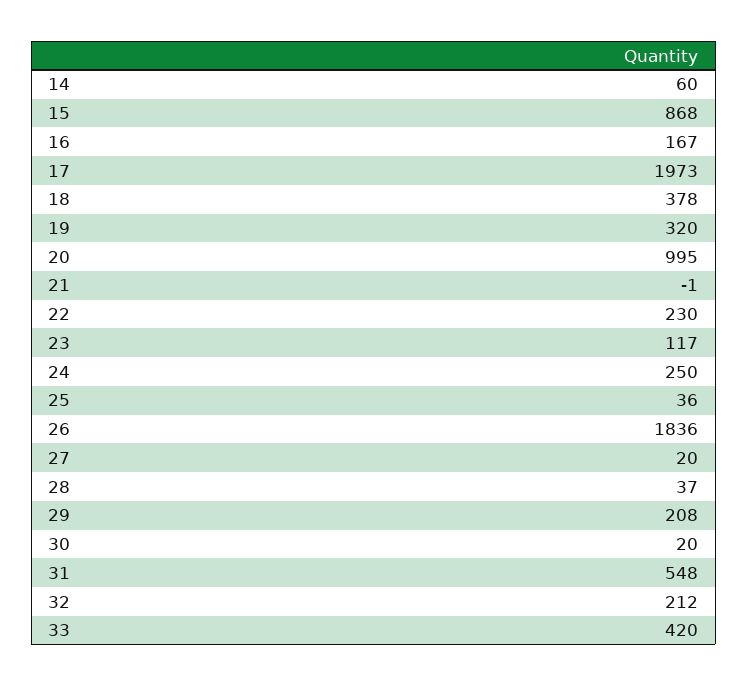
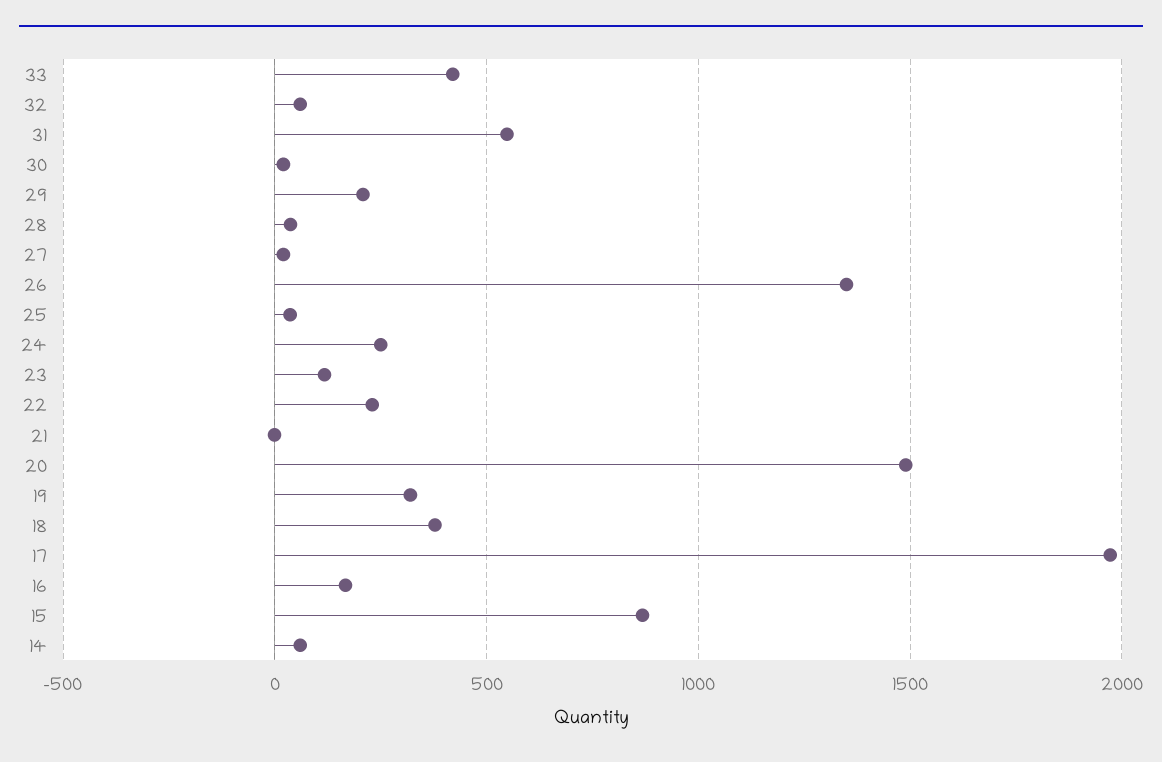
20: 995 -> 1500
26: 1836 -> 1350
32: 212 -> 50

